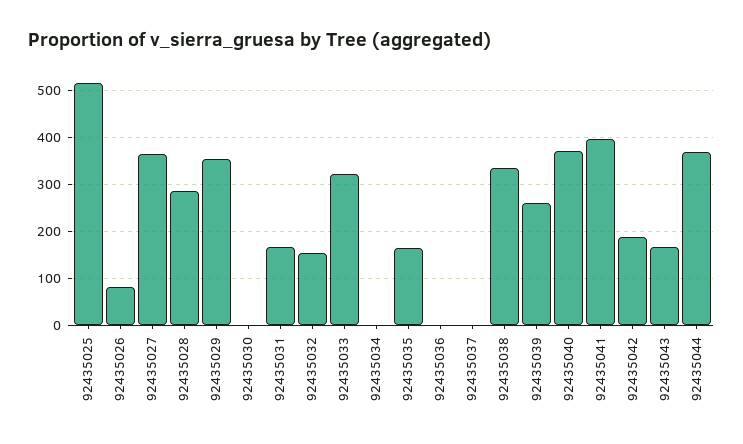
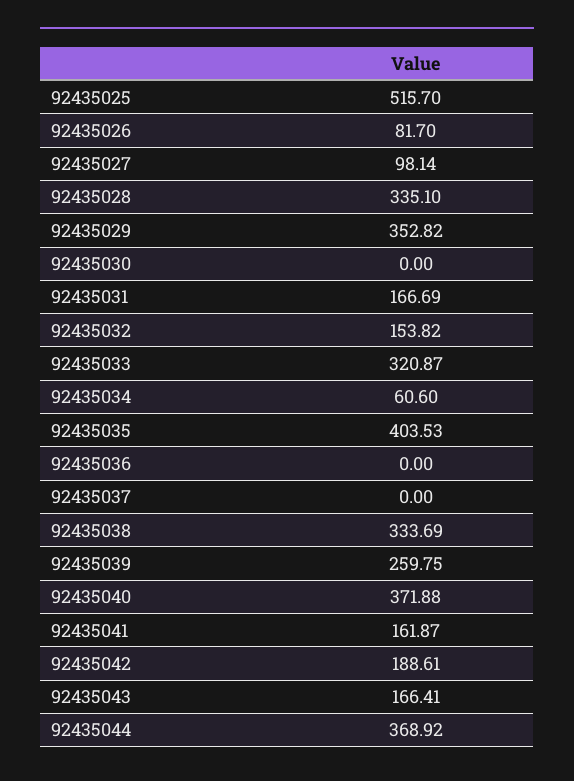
92435027: 360 -> 98.14
92435028: 280 -> 335.1
92435034: 0 -> 60.6
92435035: 160 -> 403.53
92435041: 400 -> 161.87

